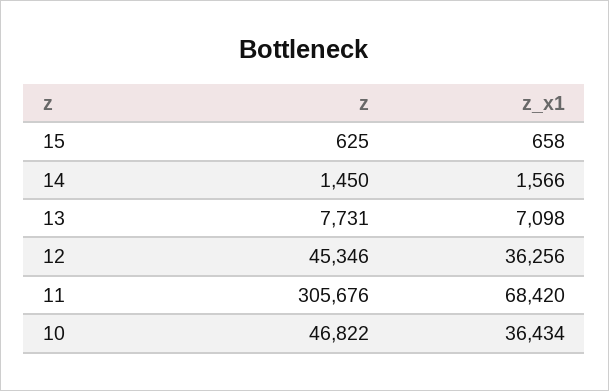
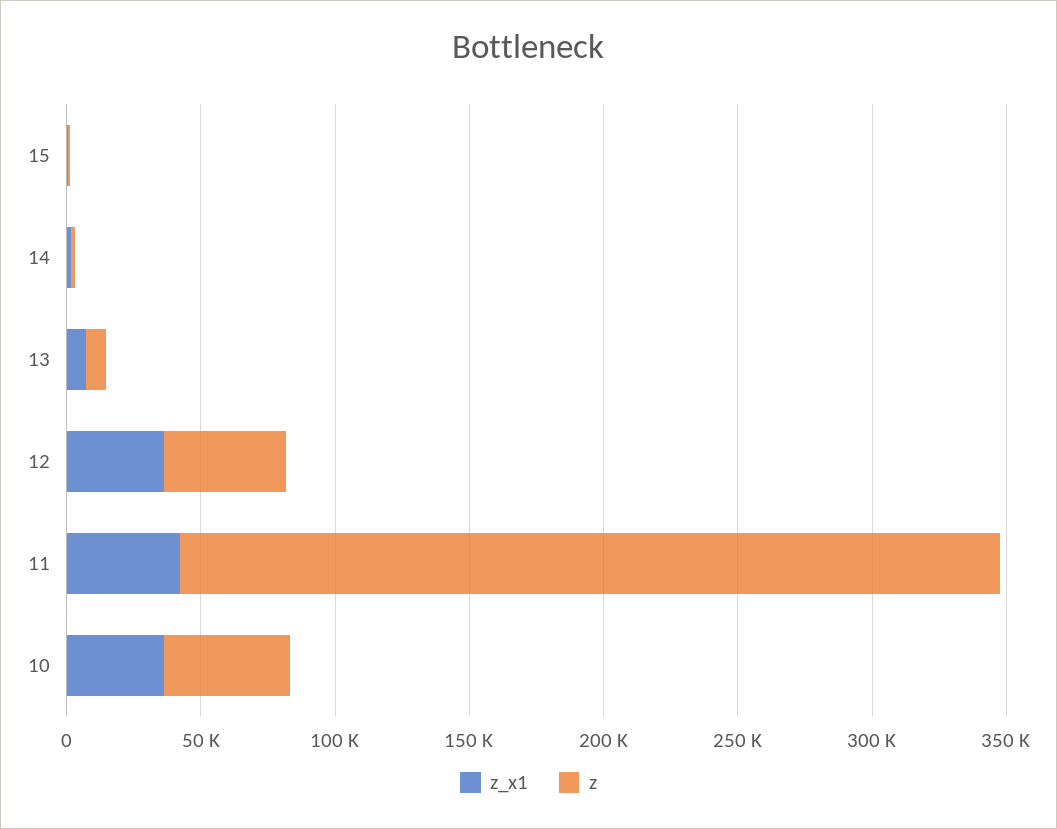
z_x1, 11: 68420 -> 40000

